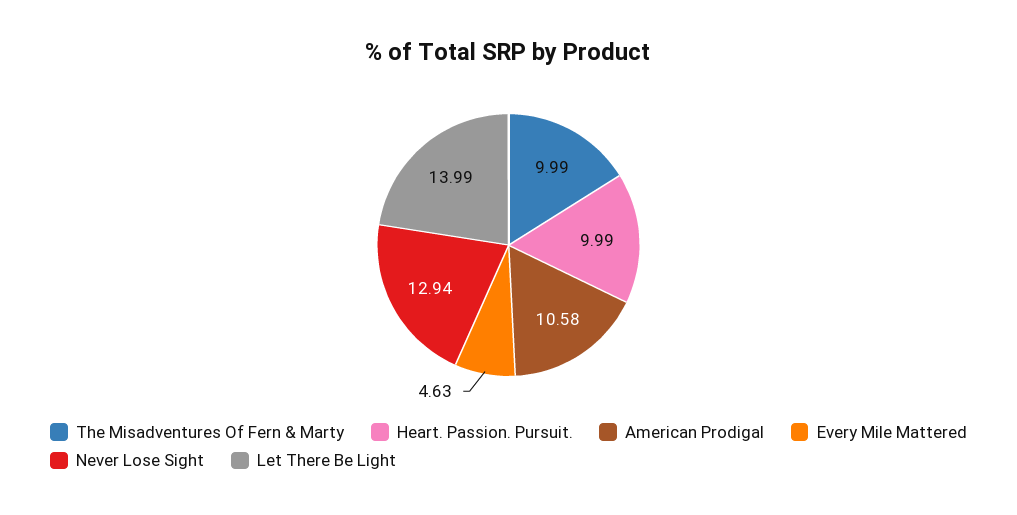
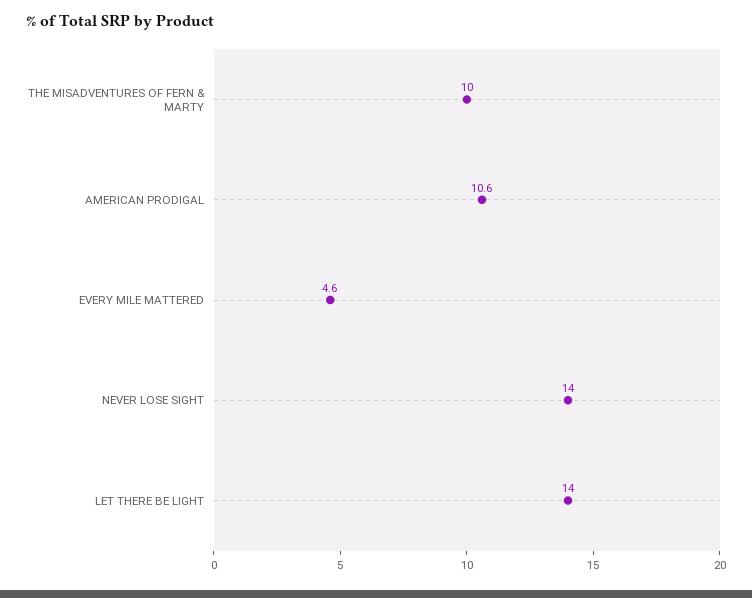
Heart. Passion. Pursuit.: 9.99 -> none
Never Lose Sight: 12.94 -> 14

